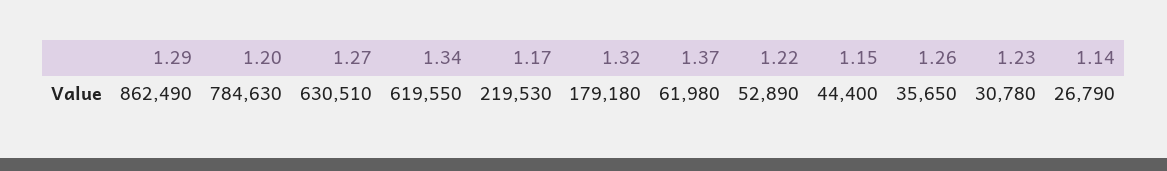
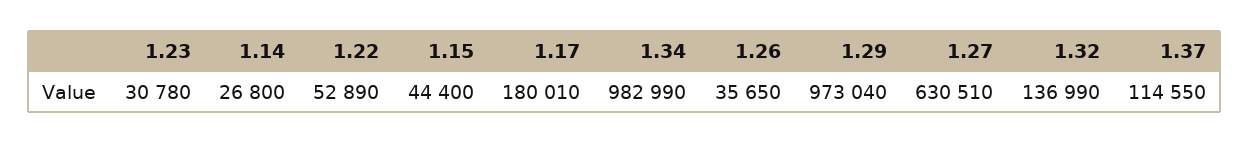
1.29: 862490 -> 973040
1.20: 784630 -> none
1.34: 619550 -> 982990
1.17: 219530 -> 180010
1.32: 179180 -> 136990
1.37: 61980 -> 114550
1.14: 26790 -> 26800

